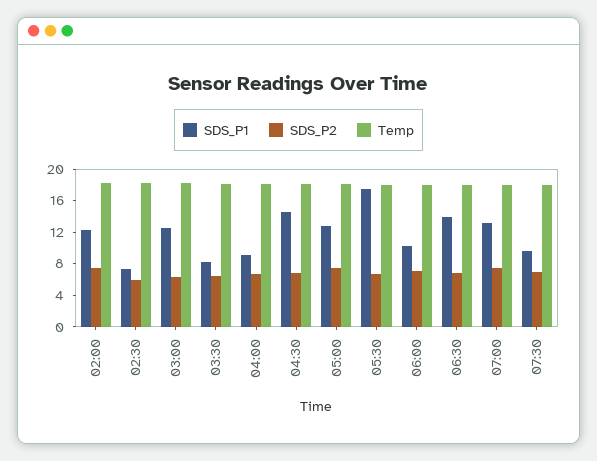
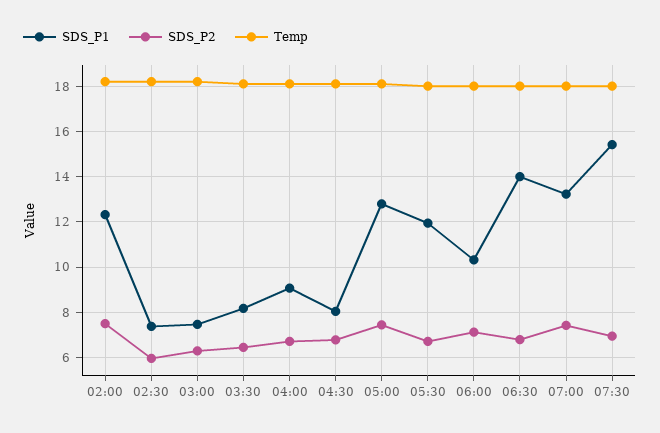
SDS_P1, 03:00: 12 -> 7.5
SDS_P1, 04:30: 14 -> 8
SDS_P1, 05:30: 18 -> 12
SDS_P1, 07:30: 10 -> 15.5

